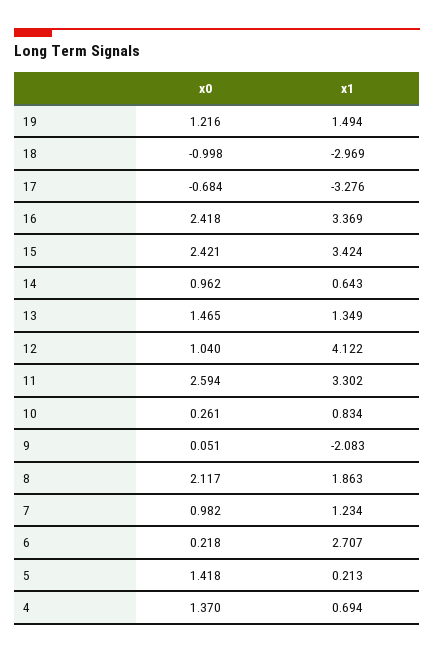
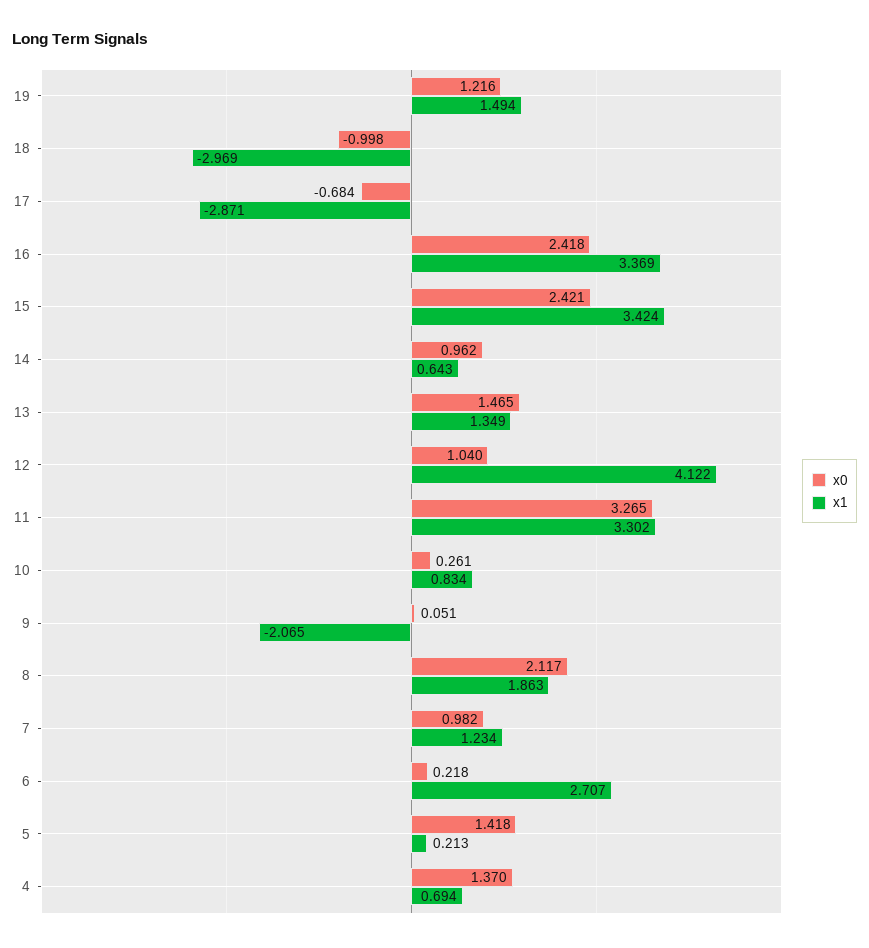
x1, 17: -3.276 -> -2.871
x0, 11: 2.594 -> 3.265
x1, 9: -2.083 -> -2.065

